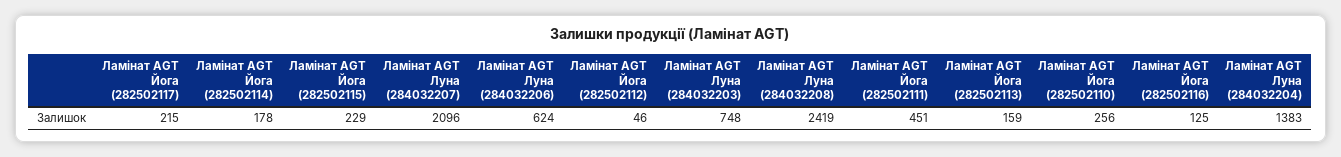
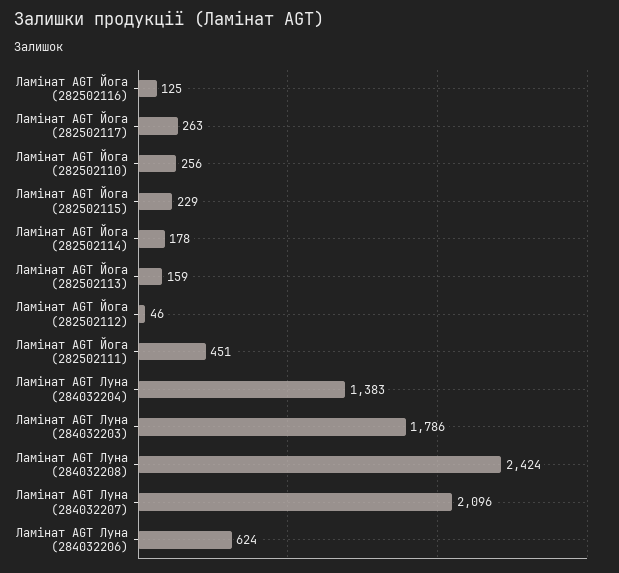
Ламінат AGT Йога (282502117): 215 -> 263
Ламінат AGT Луна (284032203): 748 -> 1786
Ламінат AGT Луна (284032208): 2419 -> 2424

